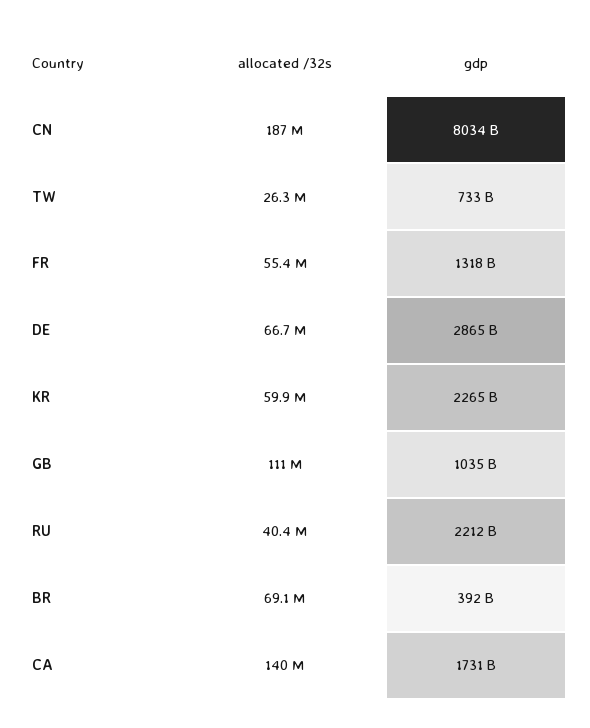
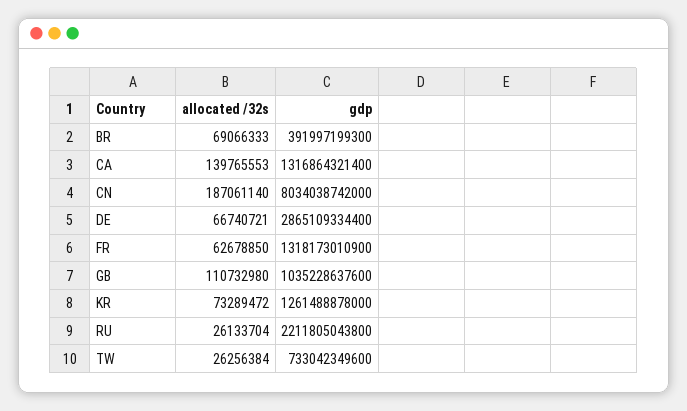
allocated /32s, FR: 55400000 -> 62678850
allocated /32s, KR: 59900000 -> 73289472
gdp, KR: 2265000000000 -> 1261488878000
allocated /32s, RU: 40400000 -> 26133704
gdp, CA: 1731000000000 -> 1316864321400

